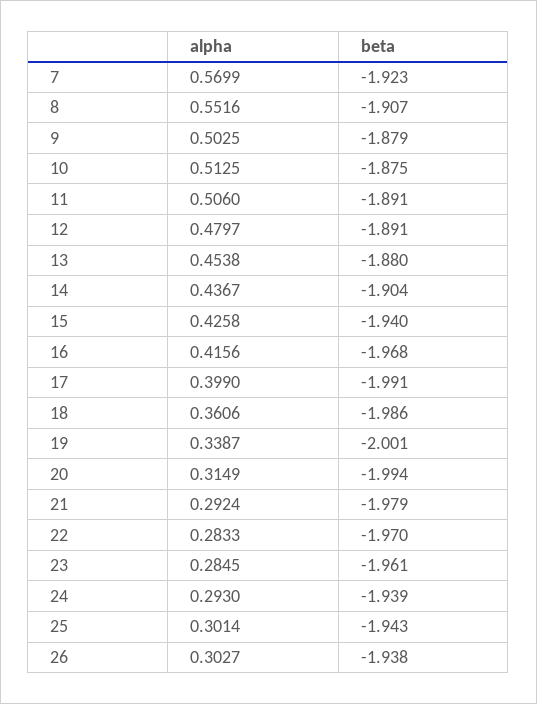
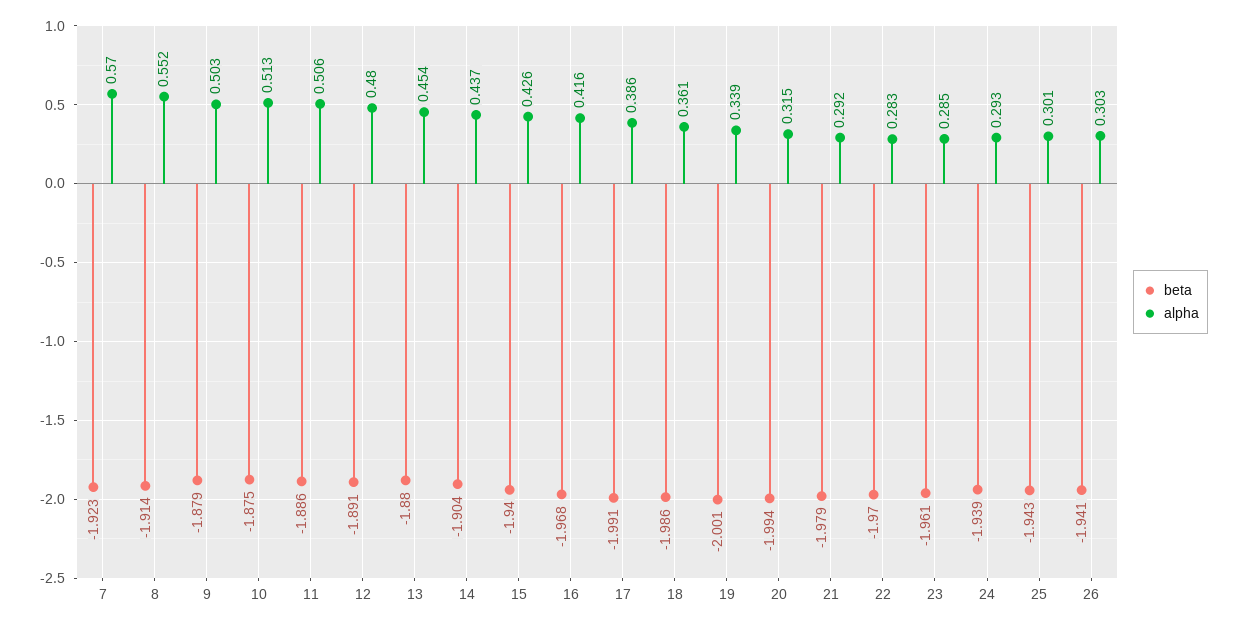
beta, 8: -1.907 -> -1.914
beta, 11: -1.891 -> -1.886
alpha, 17: 0.399 -> 0.386
beta, 26: -1.938 -> -1.941

